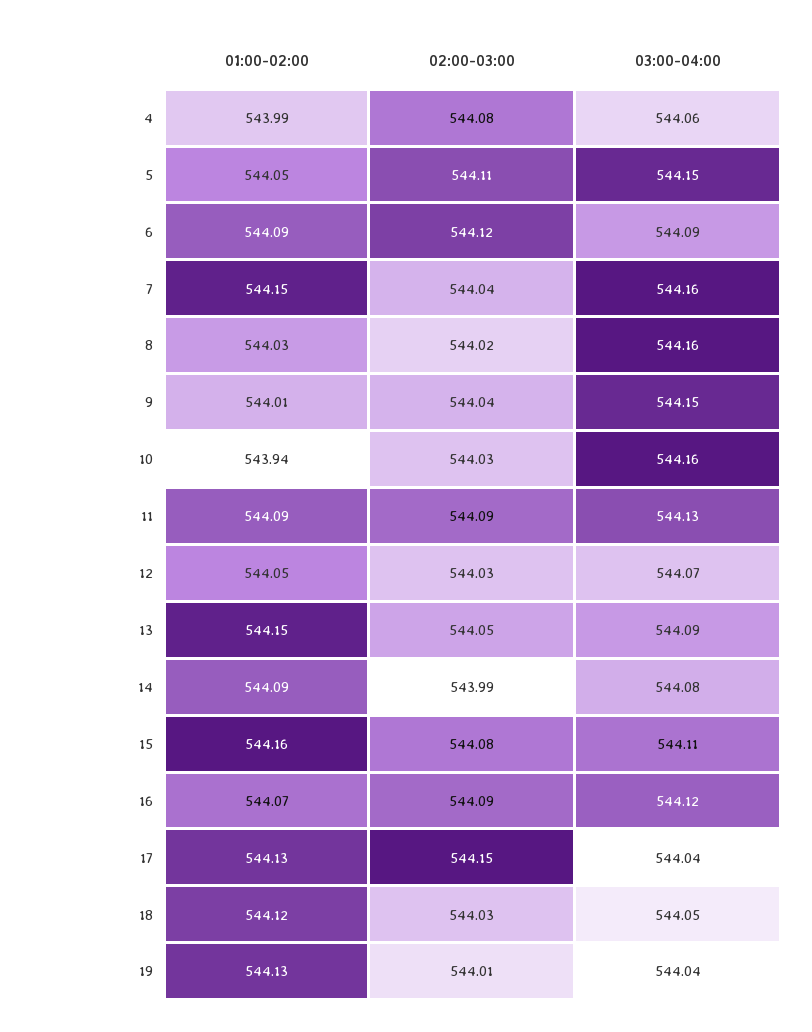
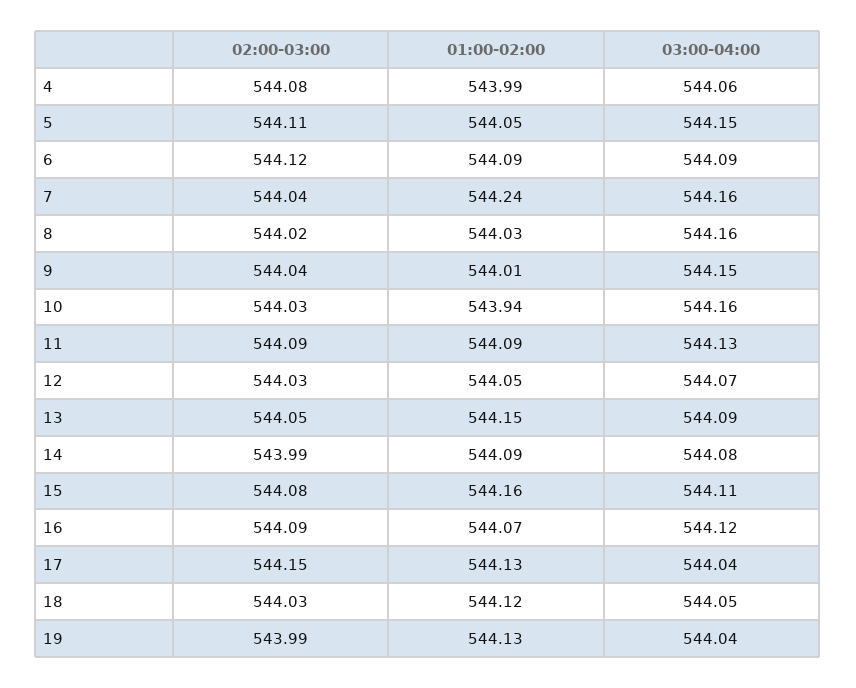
01:00-02:00, 7: 544.15 -> 544.24
02:00-03:00, 19: 544.01 -> 543.99

